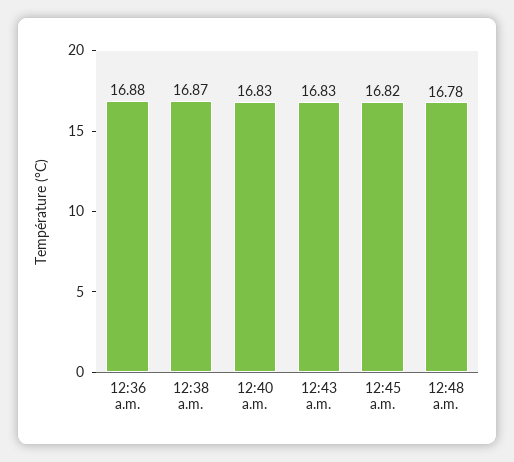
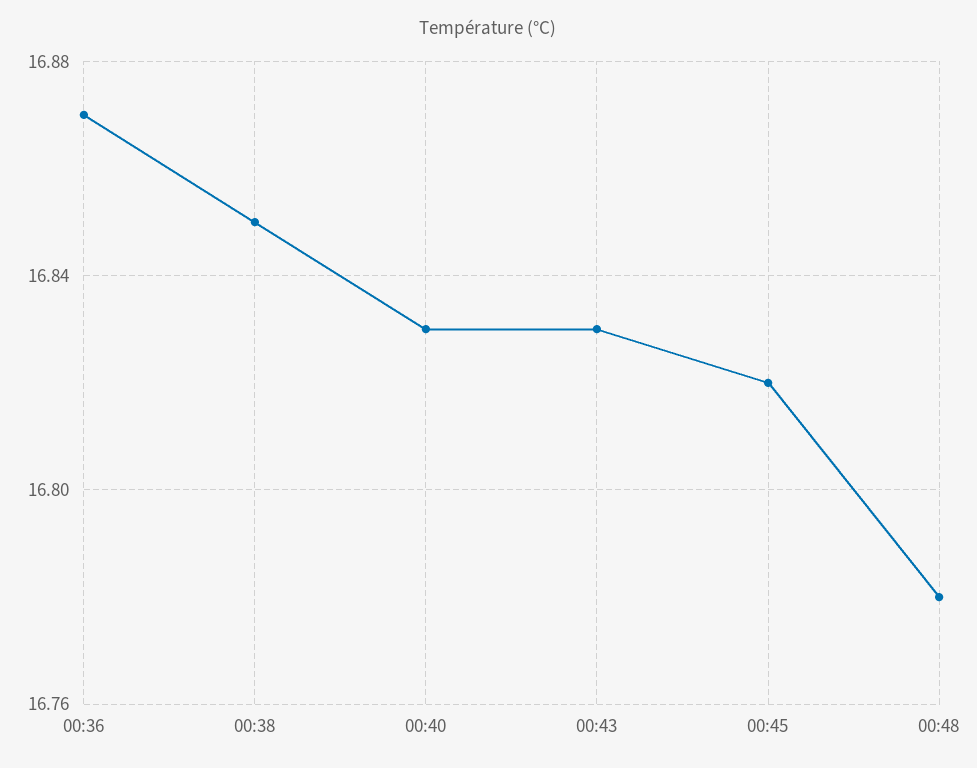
12:36 a.m.: 16.88 -> 16.87
12:38 a.m.: 16.87 -> 16.85

